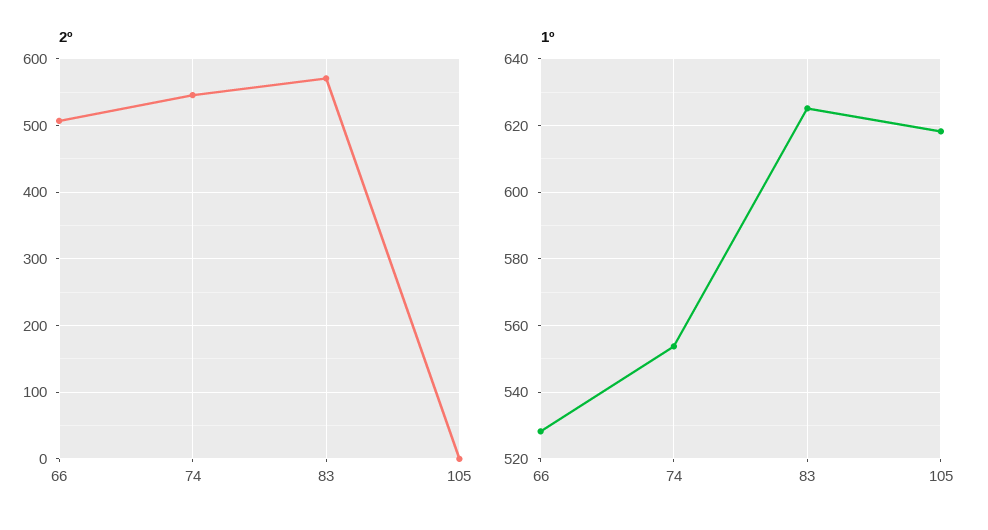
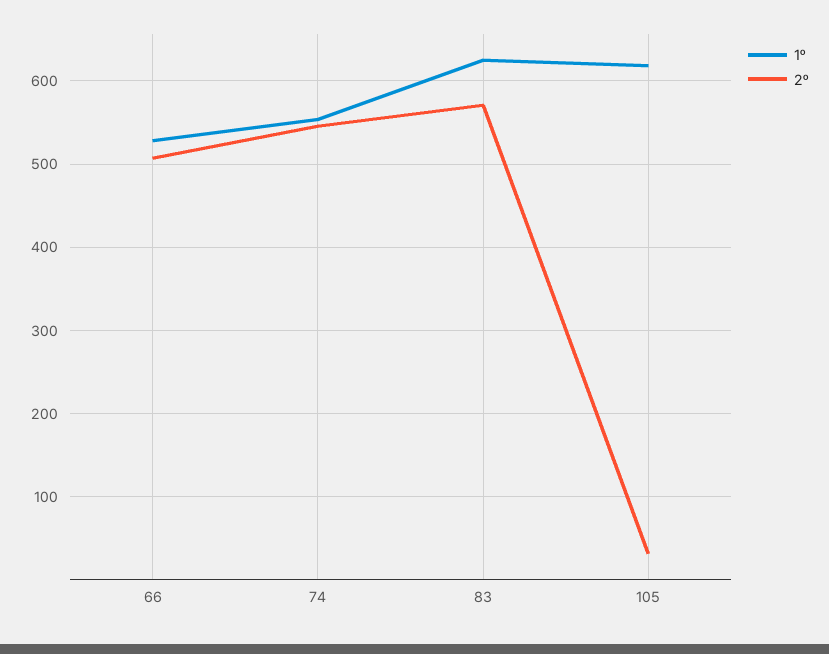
2º, 105: 0 -> 30

